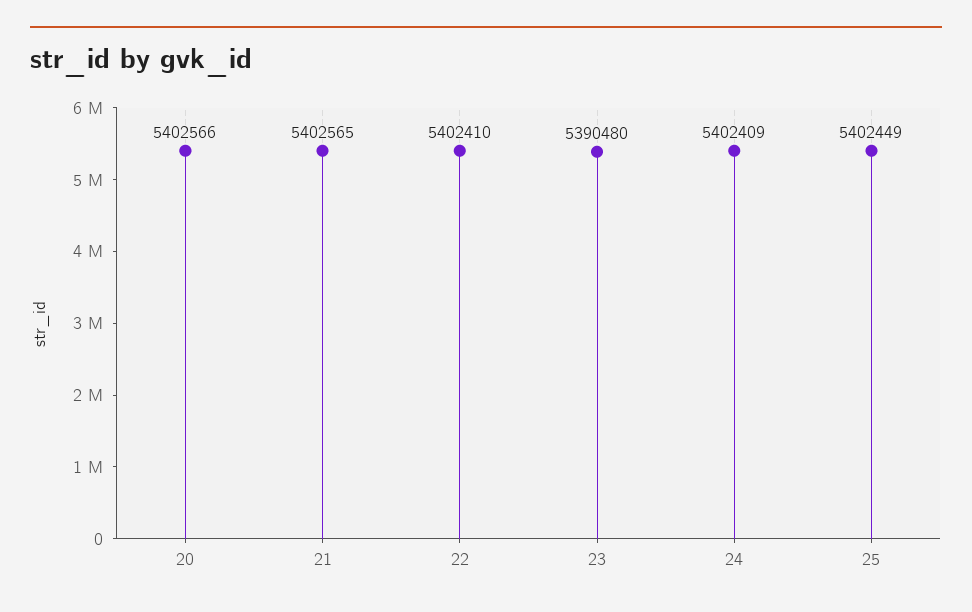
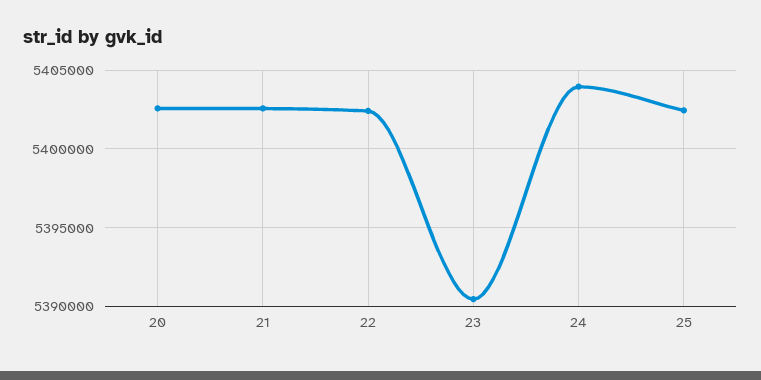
24: 5402409 -> 5404000

